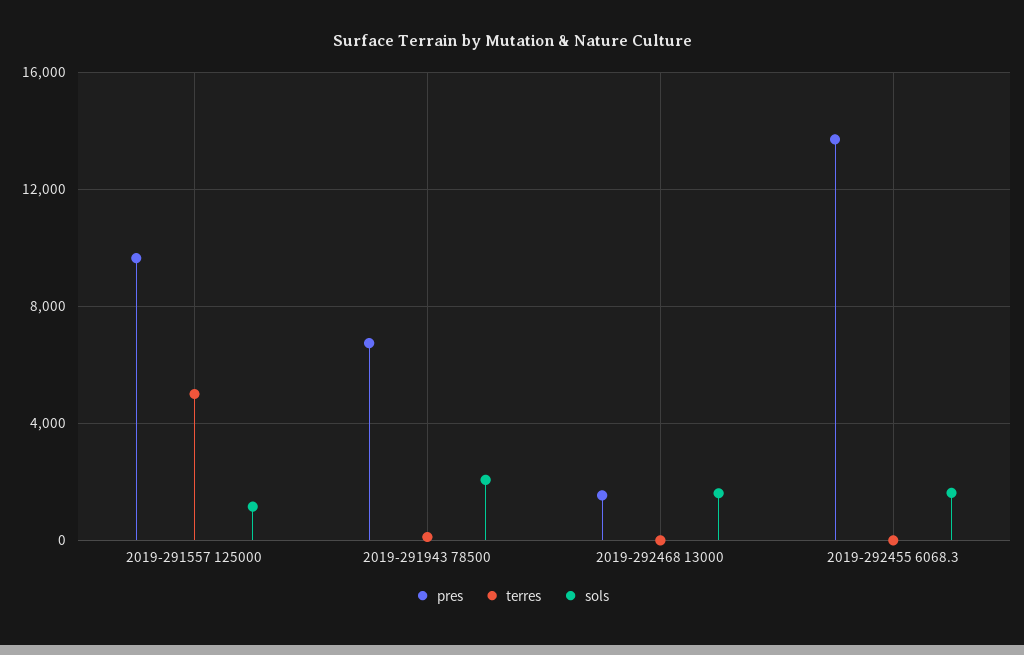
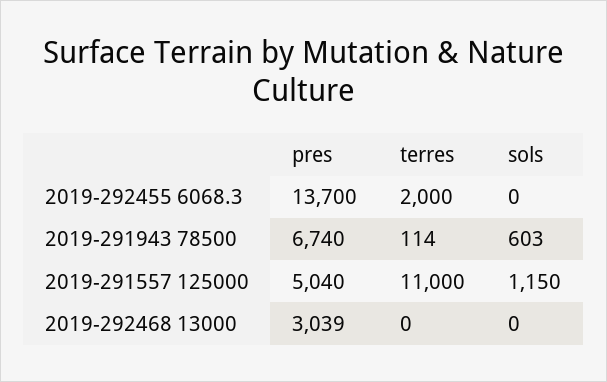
pres, 2019-291557 125000: 9500 -> 5040
terres, 2019-291557 125000: 5000 -> 11000
sols, 2019-291943 78500: 2000 -> 603
pres, 2019-292468 13000: 1500 -> 3039
sols, 2019-292468 13000: 1500 -> 0
terres, 2019-292455 6068.3: 0 -> 2000
sols, 2019-292455 6068.3: 1500 -> 0

